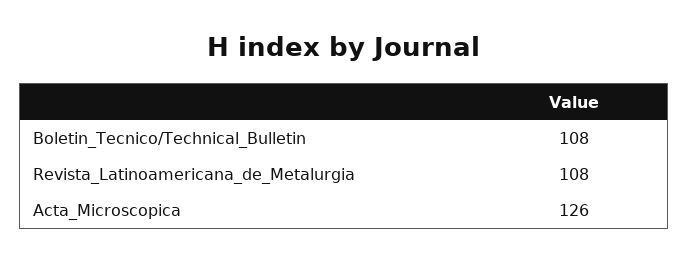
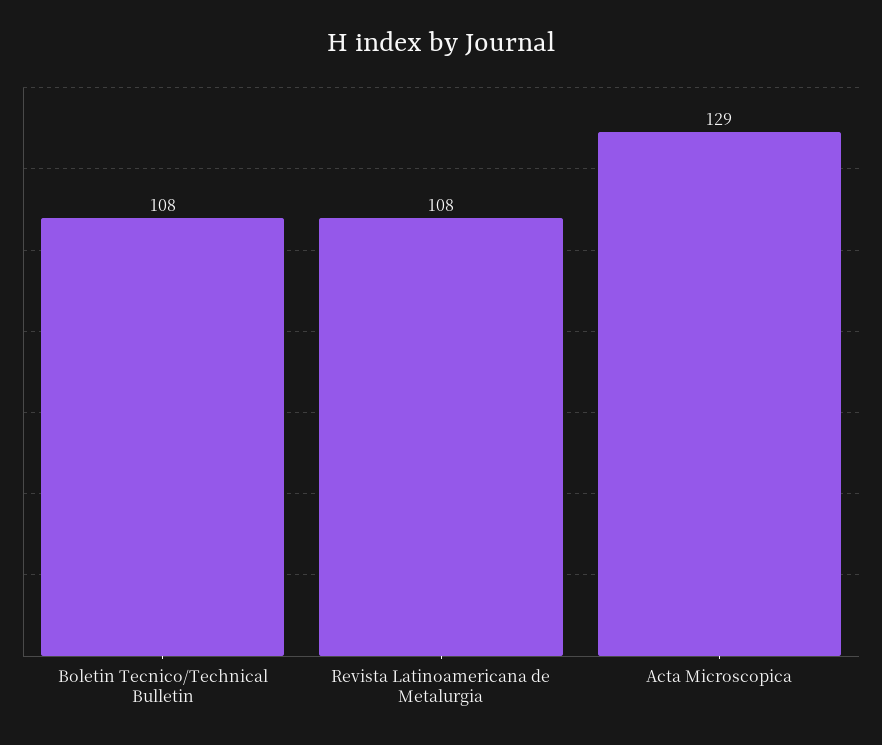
Acta_Microscopica: 126 -> 129

